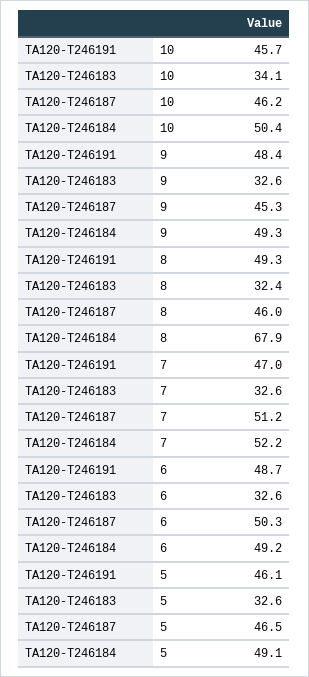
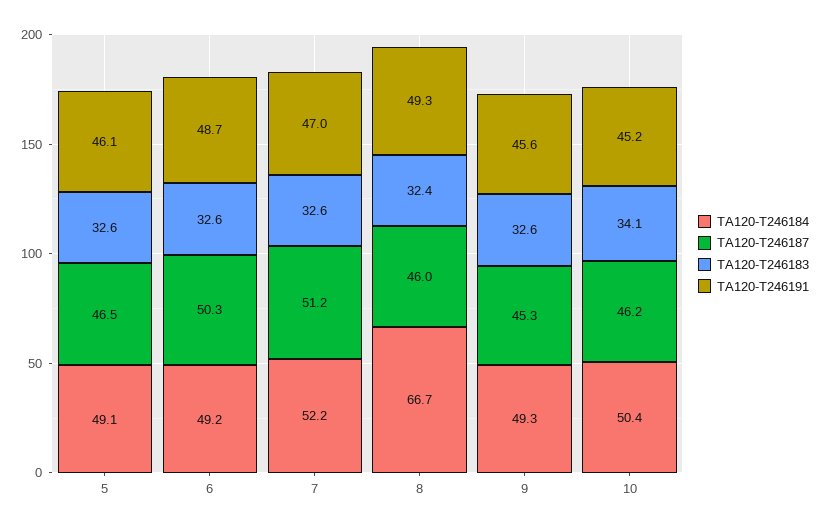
TA120-T246191, 10: 45.7 -> 45.2
TA120-T246191, 9: 48.4 -> 45.6
TA120-T246184, 8: 67.9 -> 66.7

